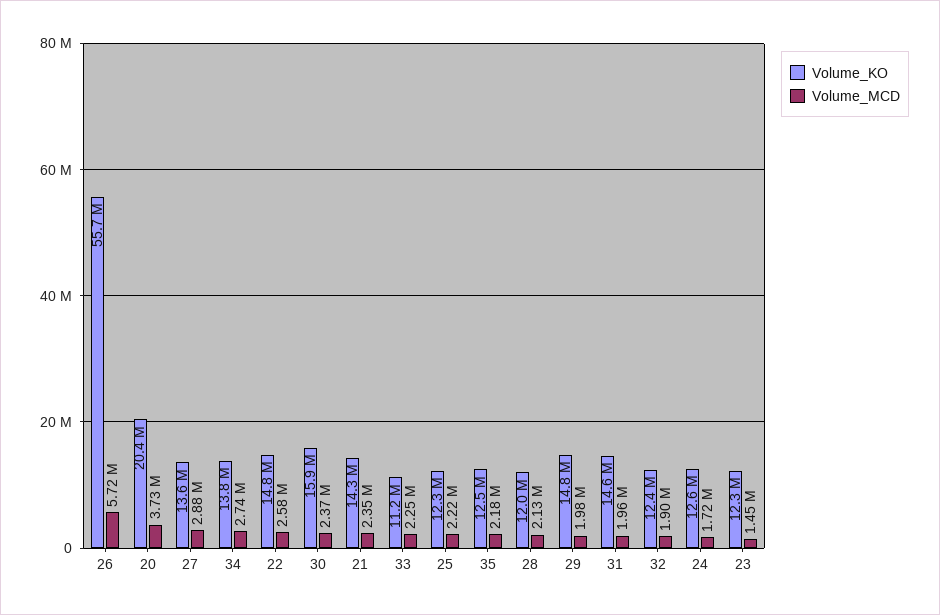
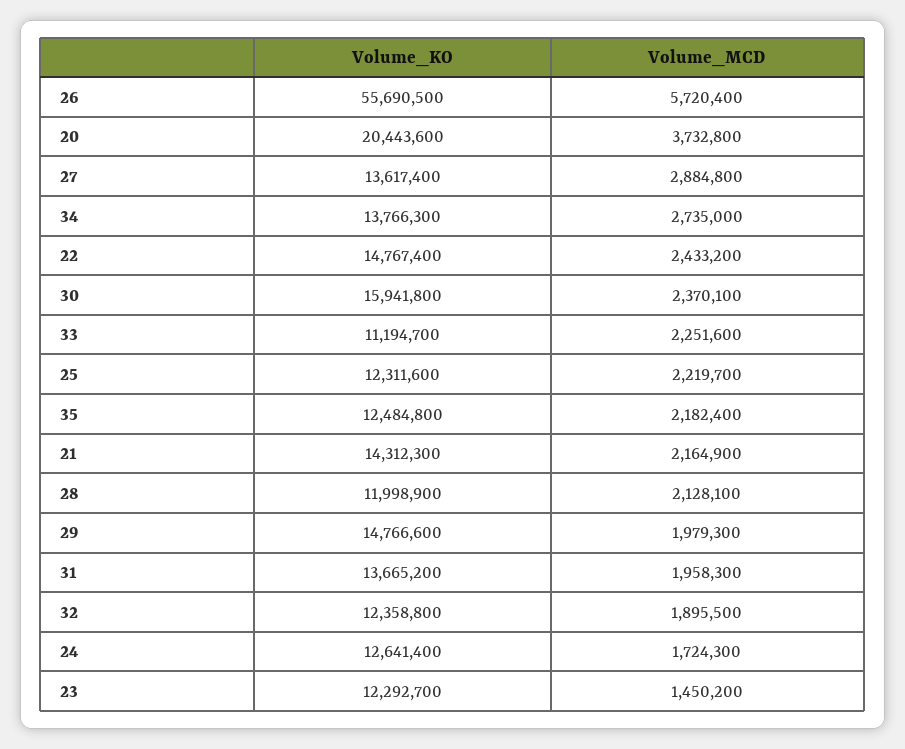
Volume_MCD, 22: 2580000 -> 2433200
Volume_MCD, 21: 2350000 -> 2164900
Volume_KO, 31: 14600000 -> 13665200

